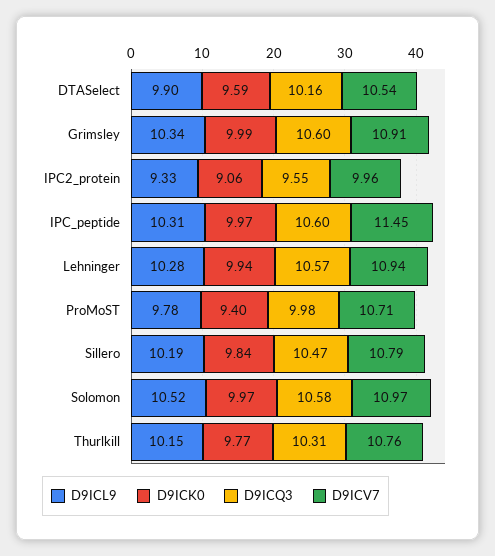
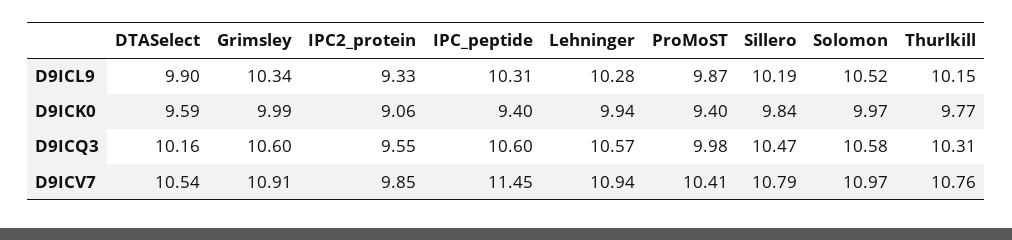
D9ICV7, IPC2_protein: 9.96 -> 9.85
D9ICK0, IPC_peptide: 9.97 -> 9.4
D9ICL9, ProMoST: 9.78 -> 9.87
D9ICV7, ProMoST: 10.71 -> 10.41

